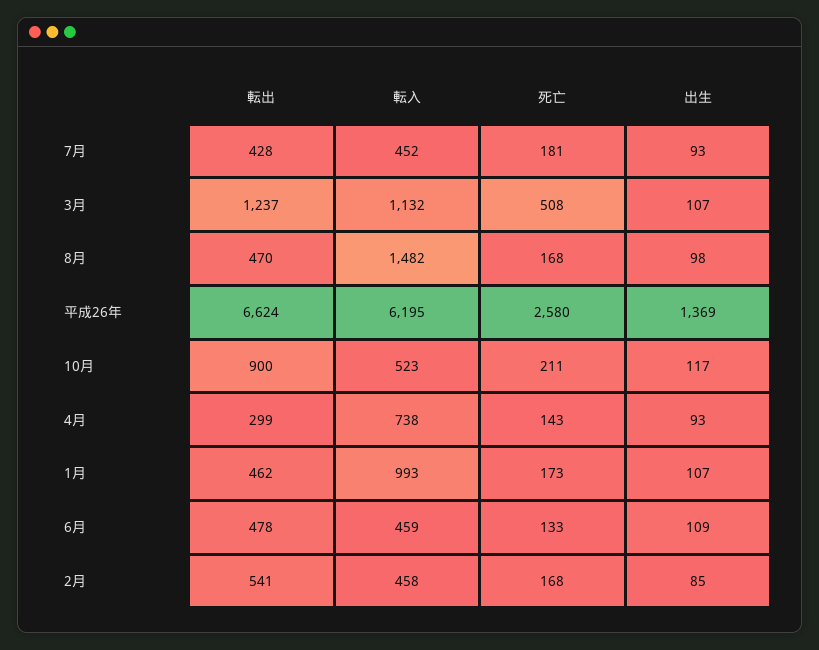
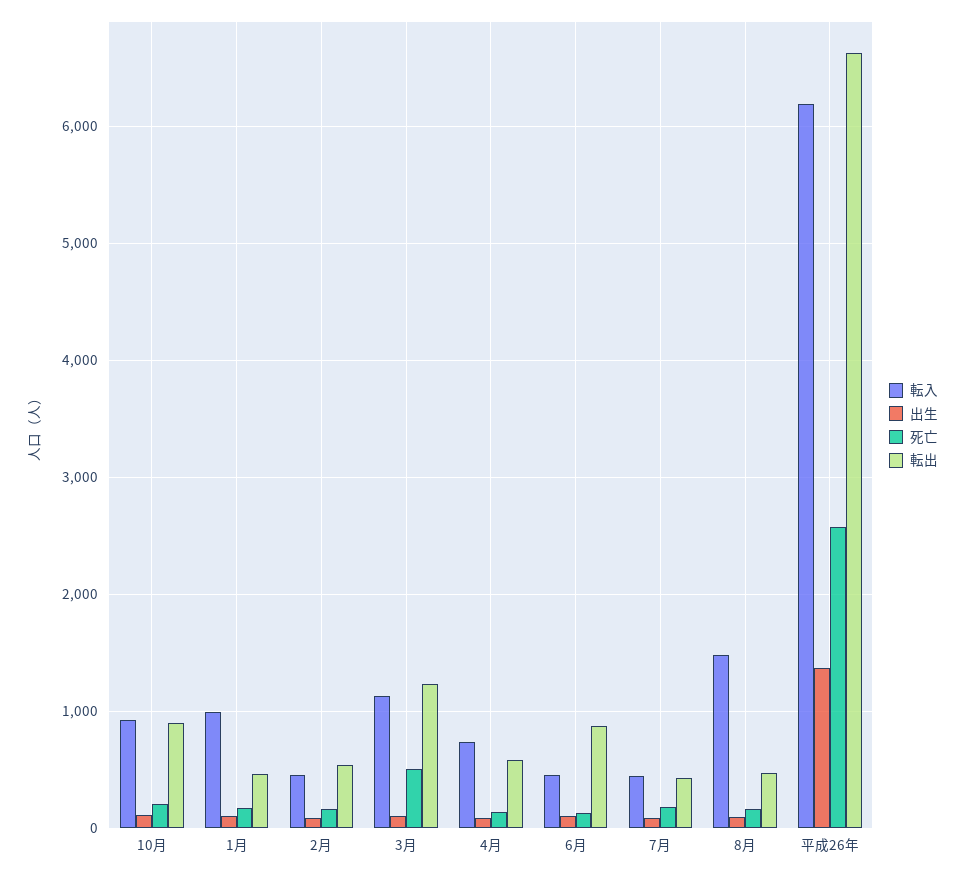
転入, 10月: 523 -> 900
転出, 4月: 299 -> 600
転出, 6月: 478 -> 900

